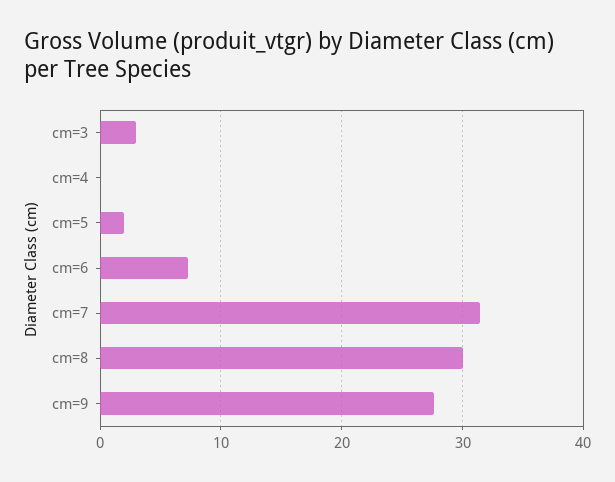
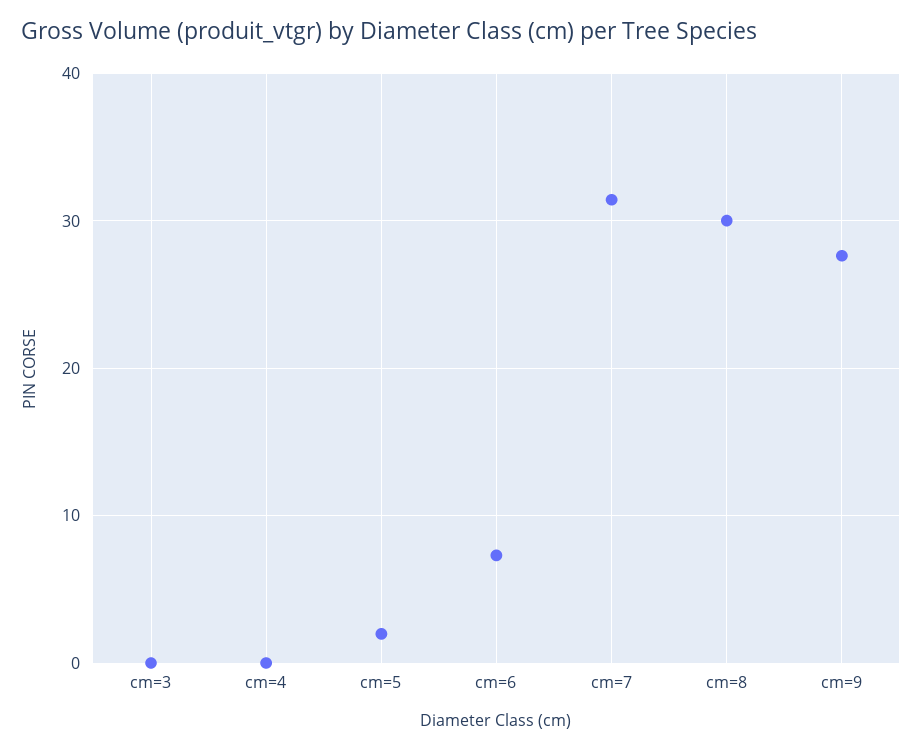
cm=3: 3 -> 0

